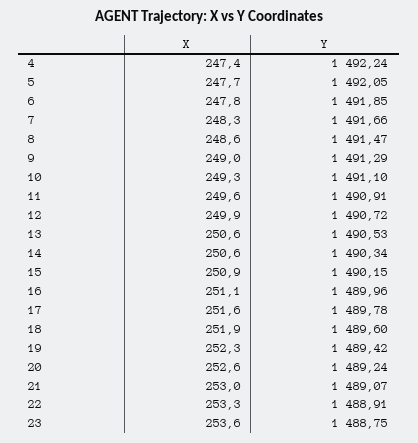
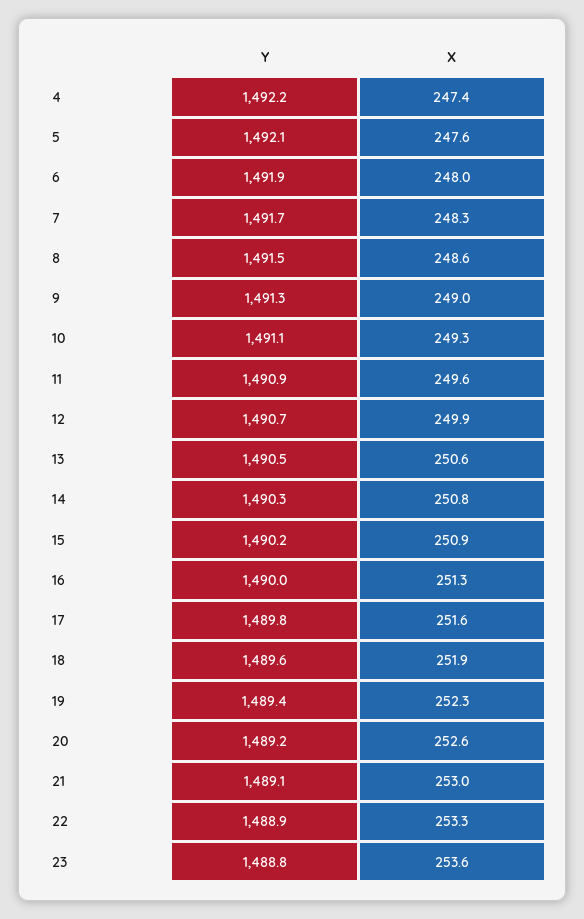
X, 5: 247.7 -> 247.6
X, 6: 247.8 -> 248
X, 14: 250.6 -> 250.8
X, 16: 251.1 -> 251.3

